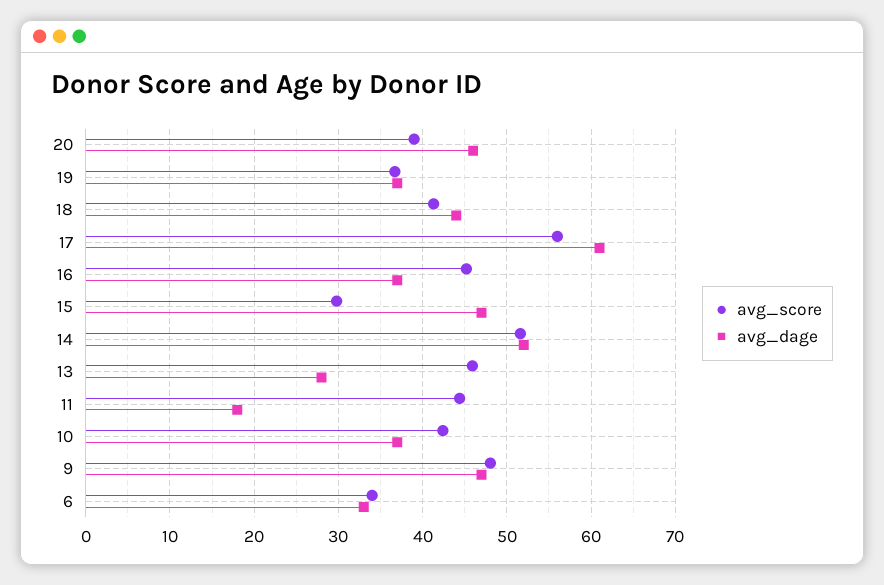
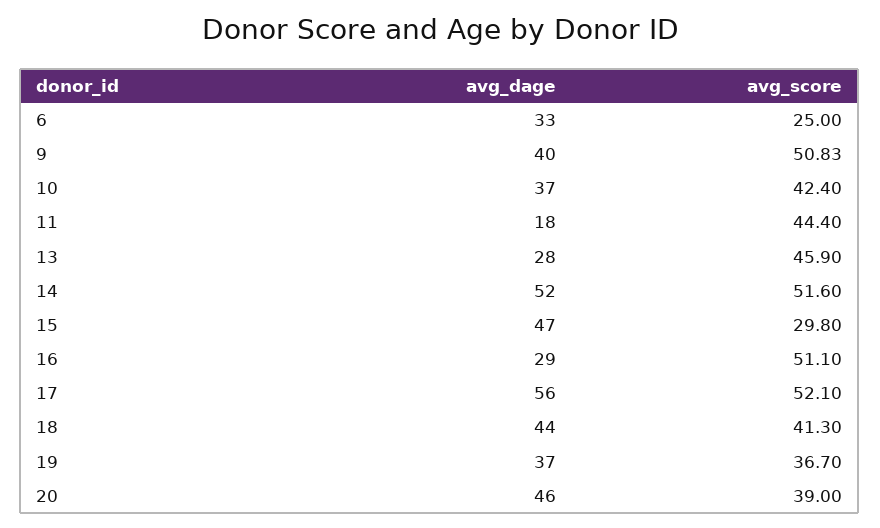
avg_score, 17: 56 -> 52.1
avg_dage, 17: 61 -> 56
avg_score, 16: 45 -> 51.1
avg_dage, 16: 37 -> 29
avg_score, 9: 48 -> 50.83
avg_dage, 9: 47 -> 40
avg_score, 6: 34 -> 25

